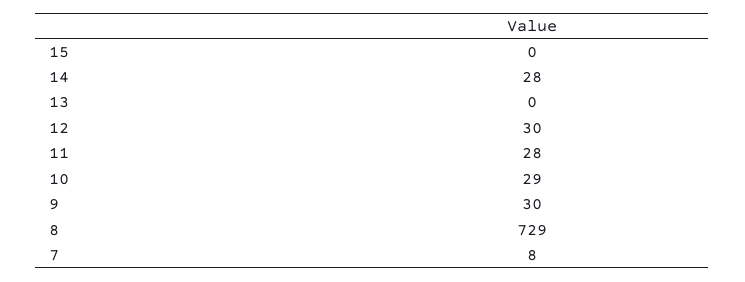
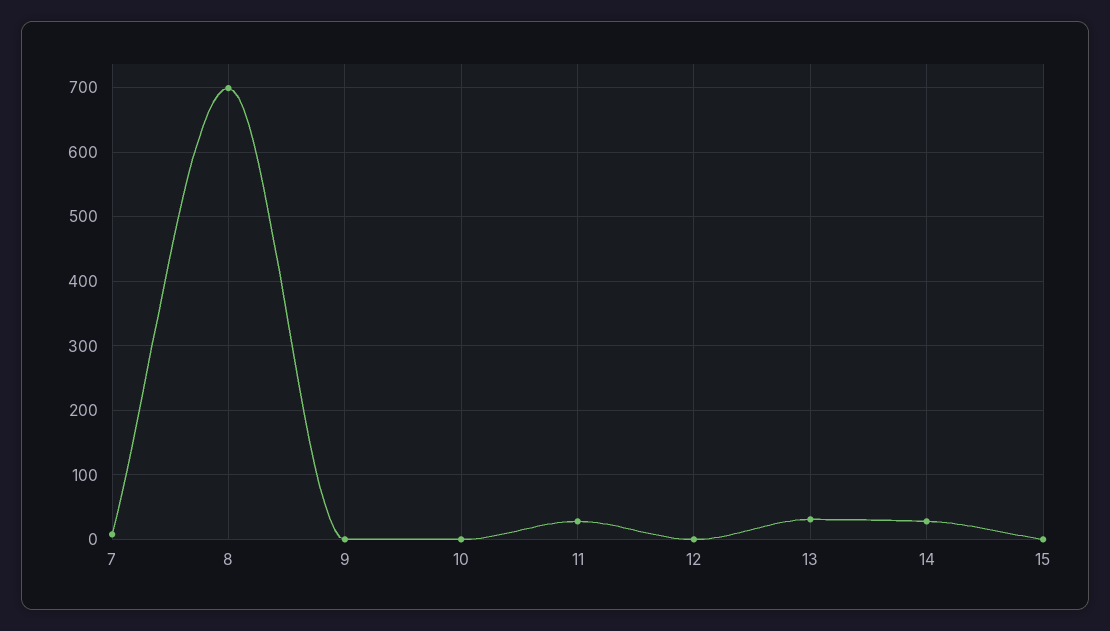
13: 0 -> 30
12: 30 -> 0
10: 29 -> 0
9: 30 -> 0
8: 729 -> 700

